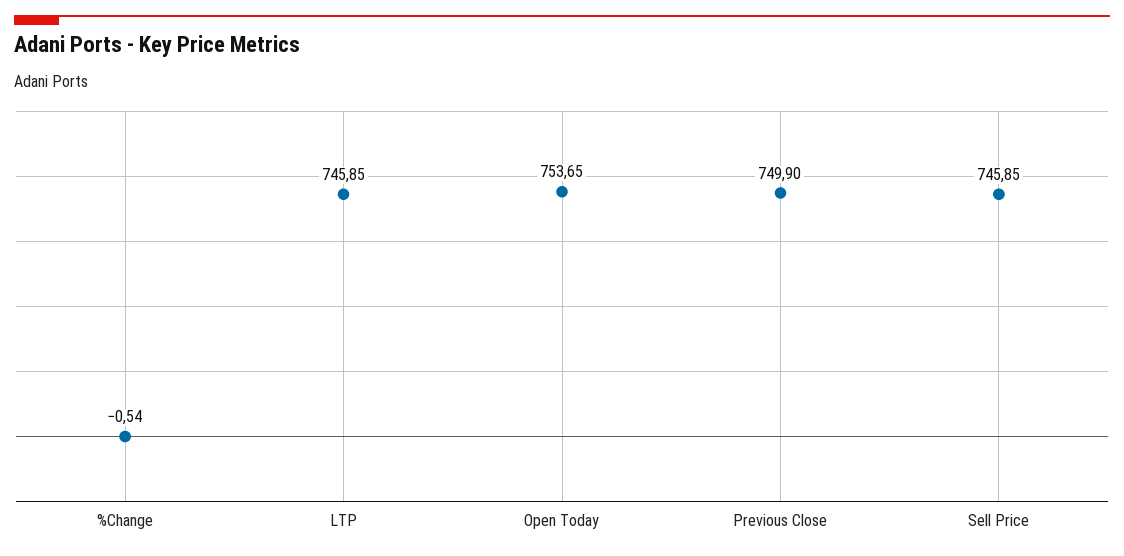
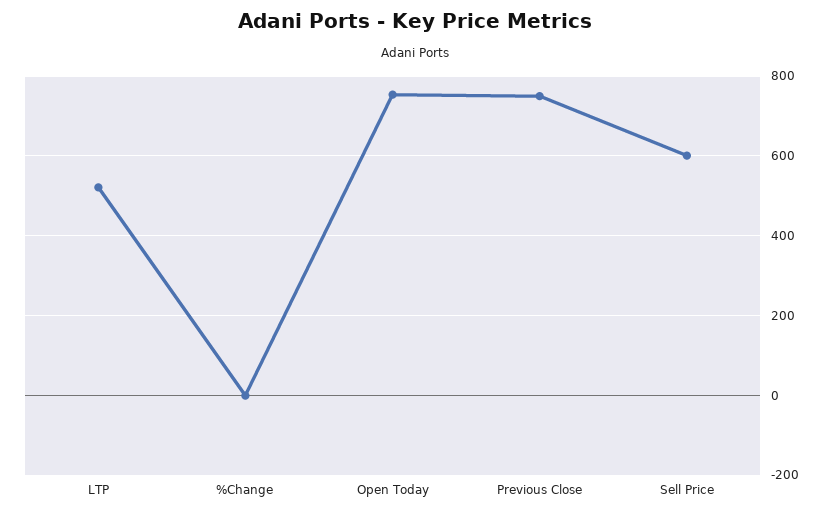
LTP: 745.85 -> 520
Sell Price: 745.85 -> 600

